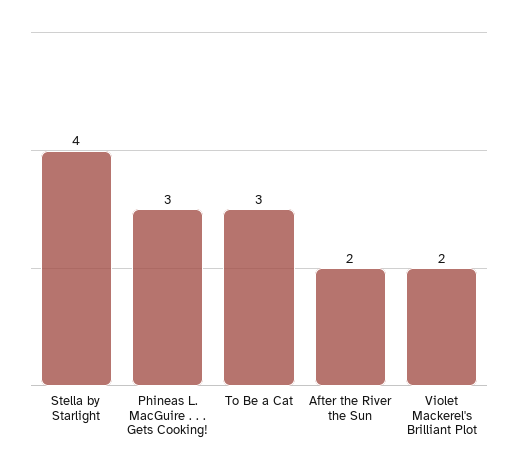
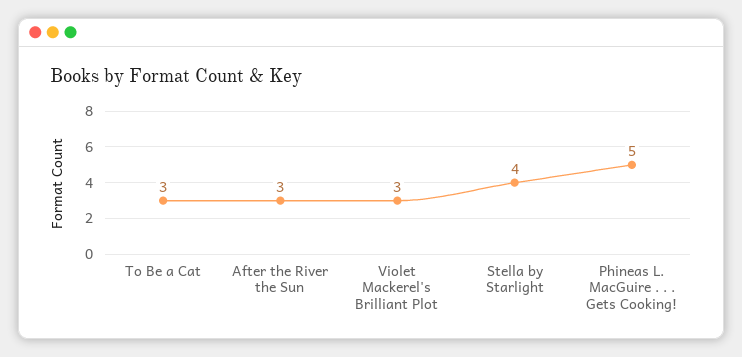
Phineas L. MacGuire . . . Gets Cooking!: 3 -> 5
After the River the Sun: 2 -> 3
Violet Mackerel's Brilliant Plot: 2 -> 3

